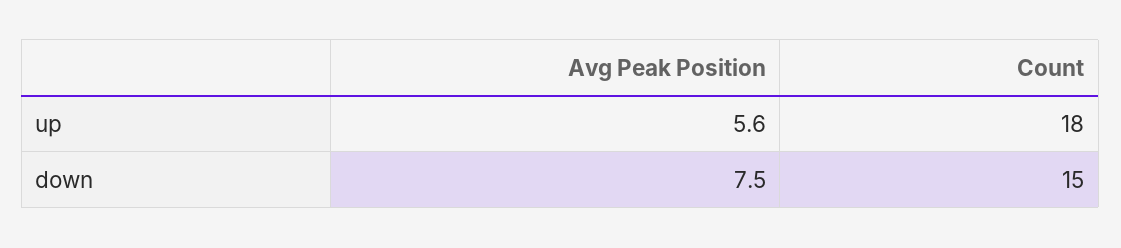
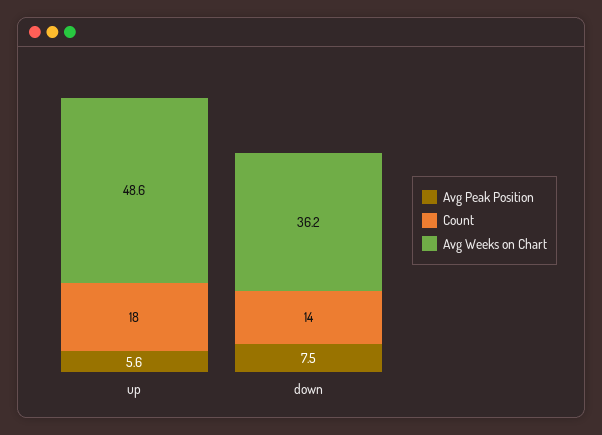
Count, down: 15 -> 14
Avg Weeks on Chart, up: none -> 48.6
Avg Weeks on Chart, down: none -> 36.2

